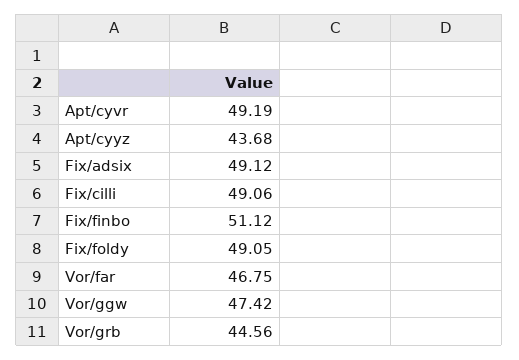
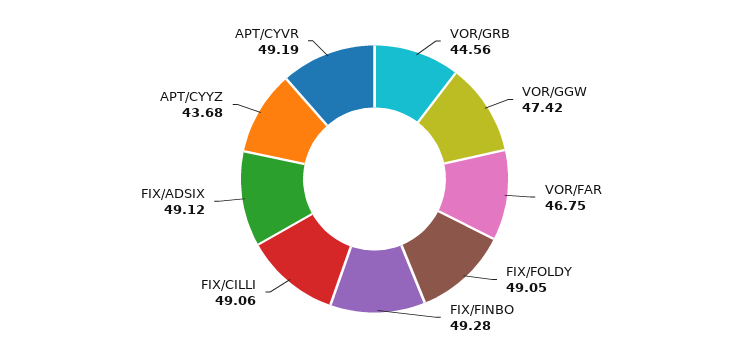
Fix/finbo: 51.12 -> 49.28

